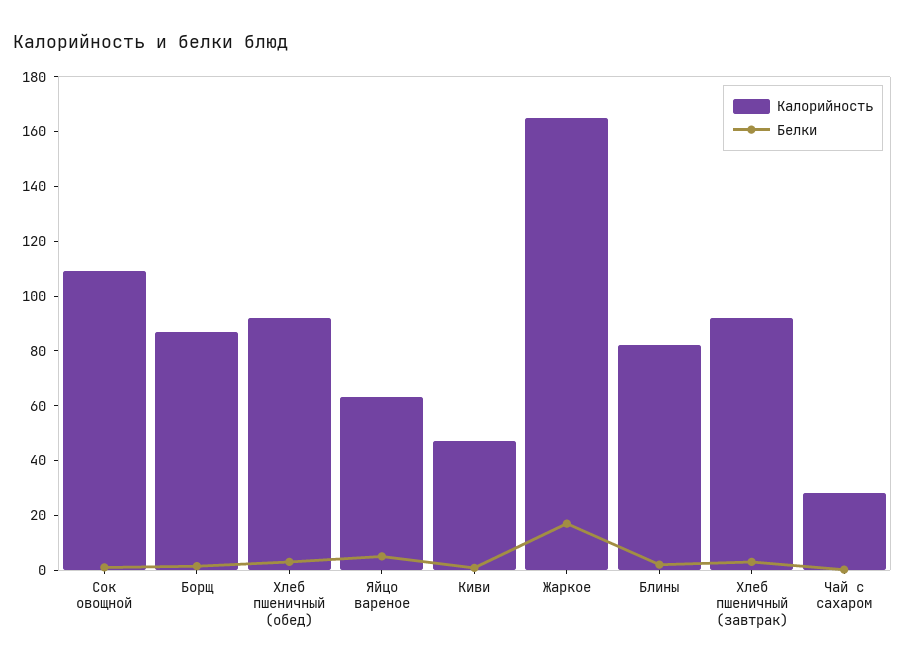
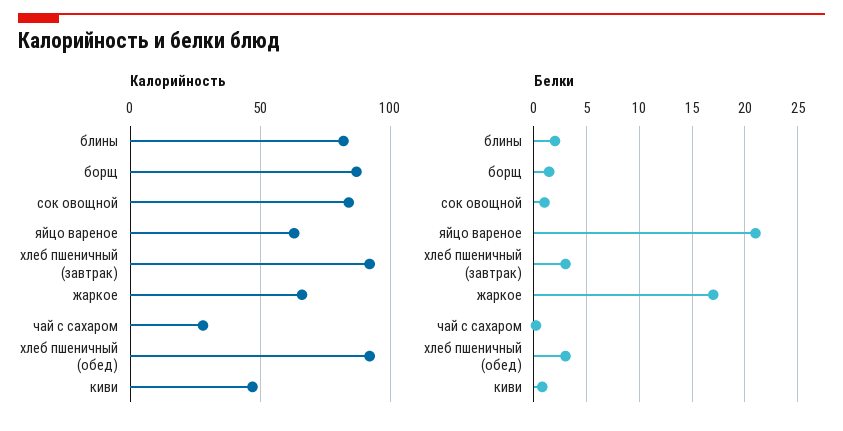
Калорийность, Сок овощной: 110 -> 85
Белки, Яйцо вареное: 5 -> 21
Калорийность, Жаркое: 165 -> 65

